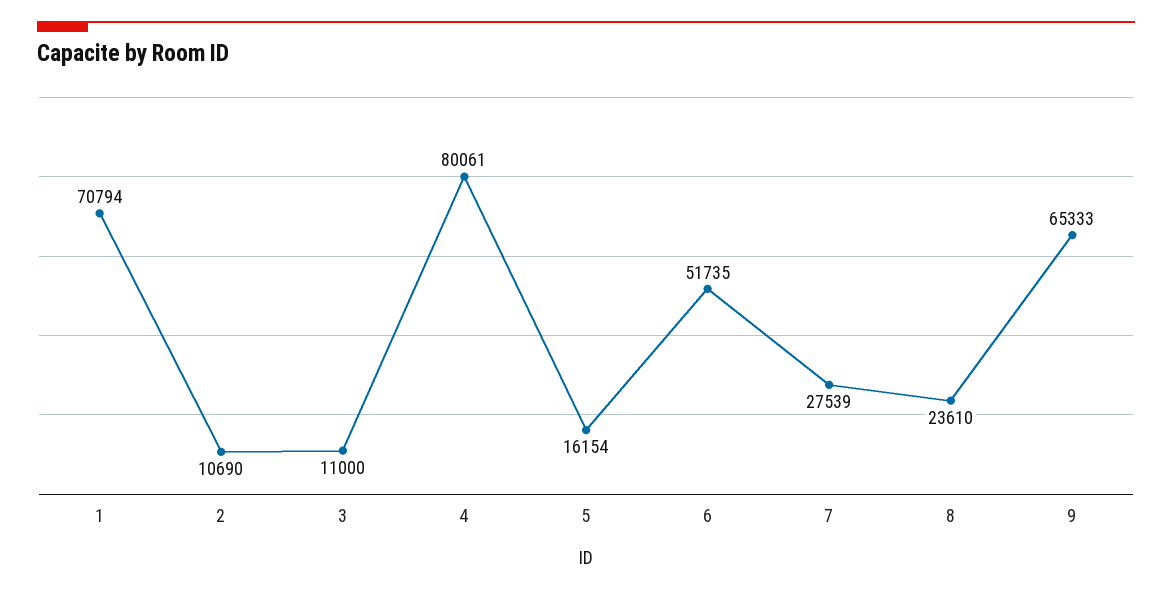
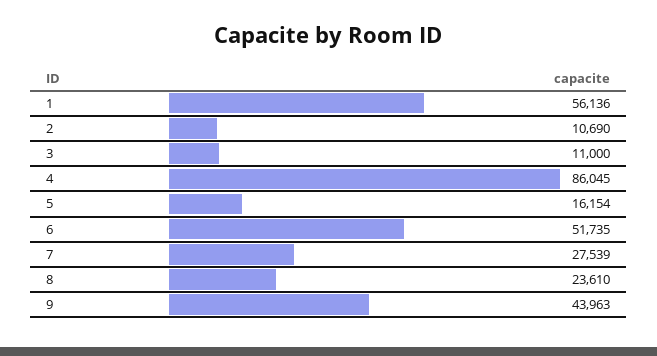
1: 70794 -> 56136
4: 80061 -> 86045
9: 65333 -> 43963

